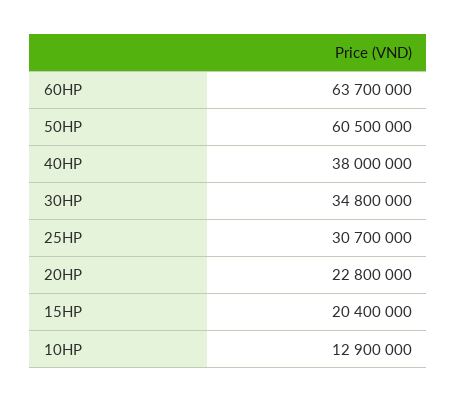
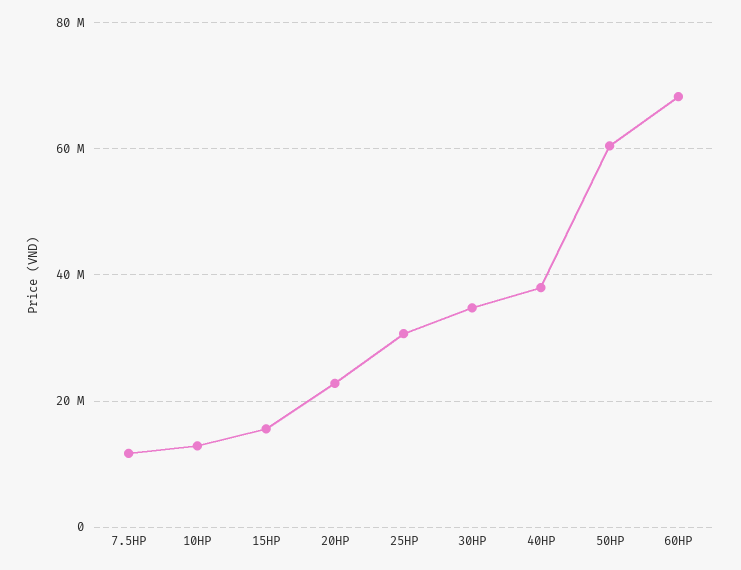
60HP: 63700000 -> 68000000
15HP: 20400000 -> 16000000
7.5HP: none -> 12000000

